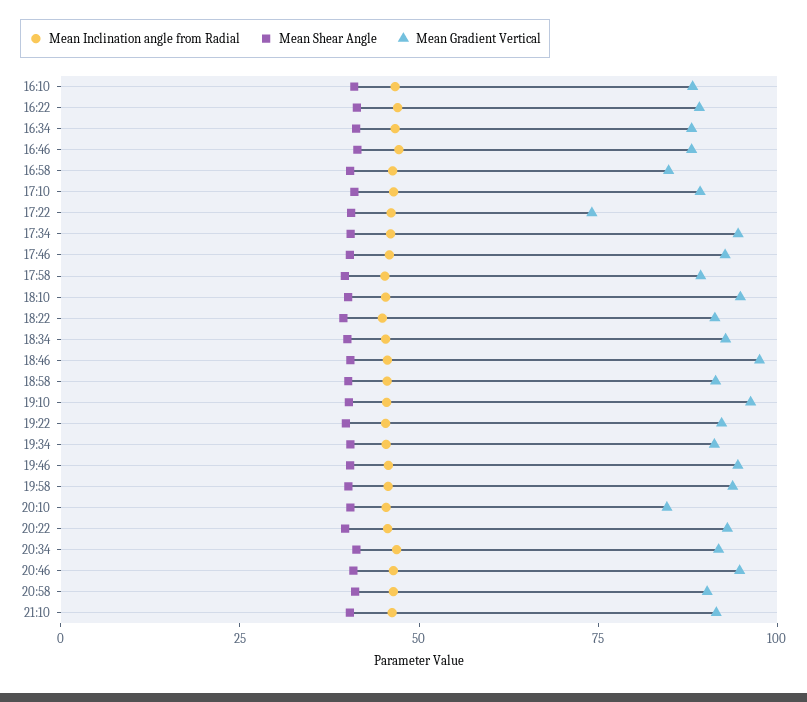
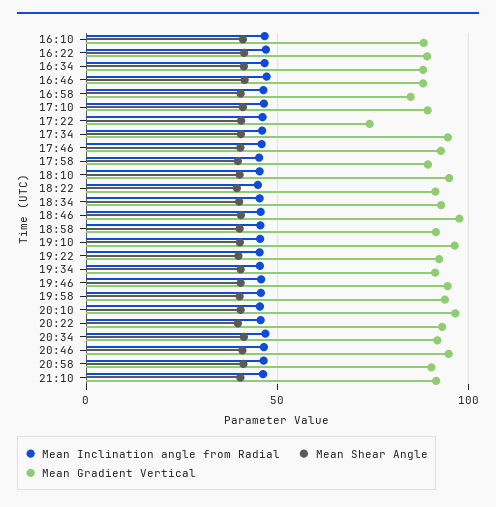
Mean Gradient Vertical, 20:10: 85 -> 95

